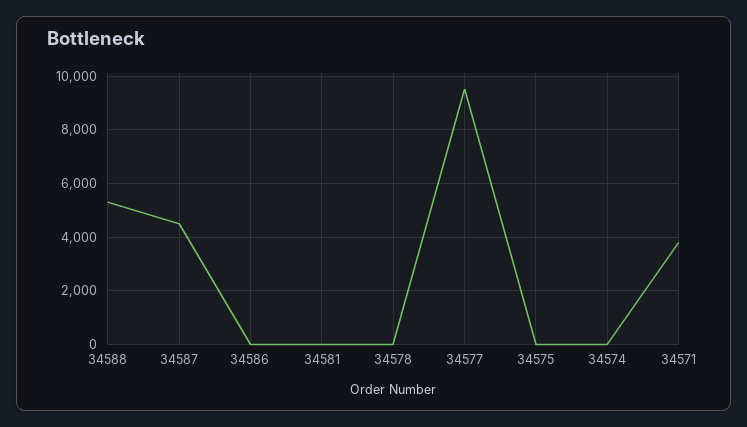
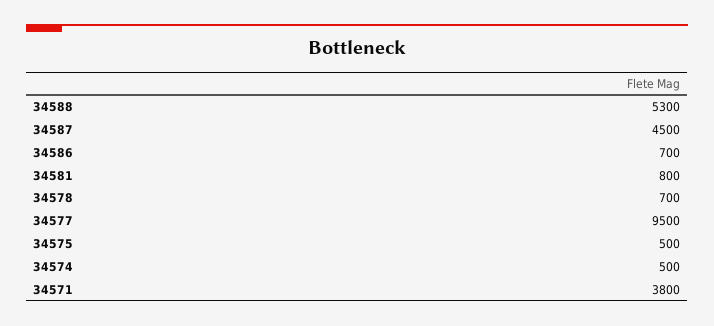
34586: 0 -> 700
34581: 0 -> 800
34578: 0 -> 700
34575: 0 -> 500
34574: 0 -> 500

